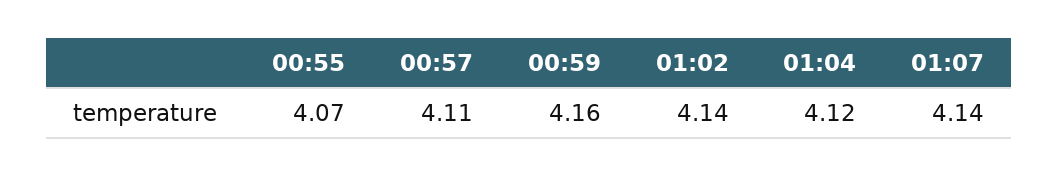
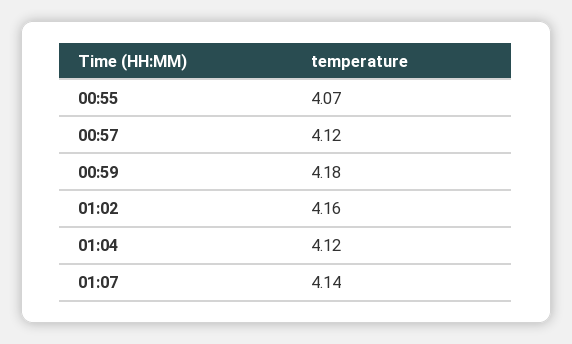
00:57: 4.11 -> 4.12
00:59: 4.16 -> 4.18
01:02: 4.14 -> 4.16

